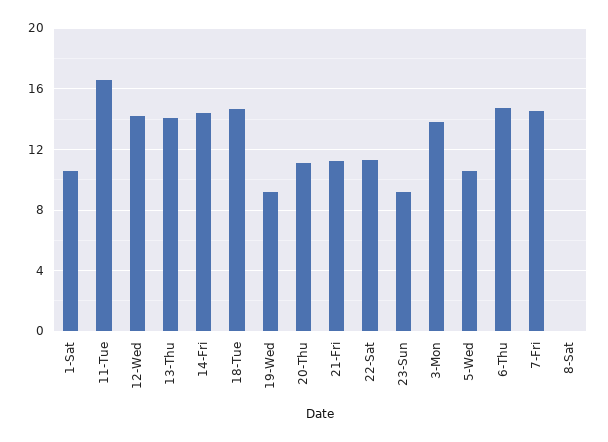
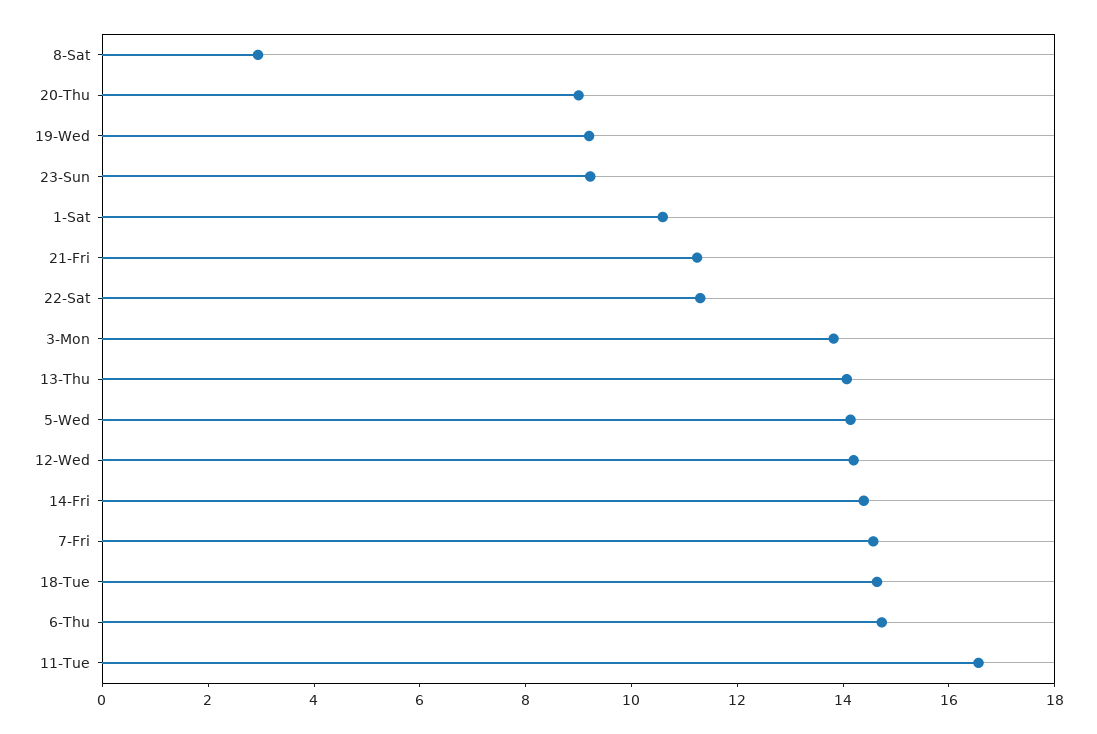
20-Thu: 11 -> 9
5-Wed: 10.5 -> 14
8-Sat: 0 -> 3

